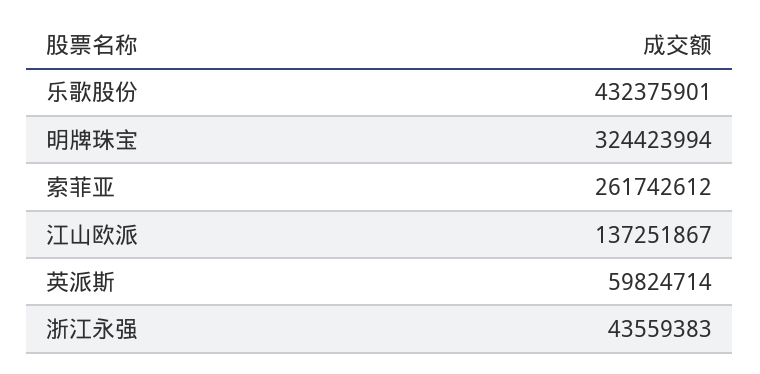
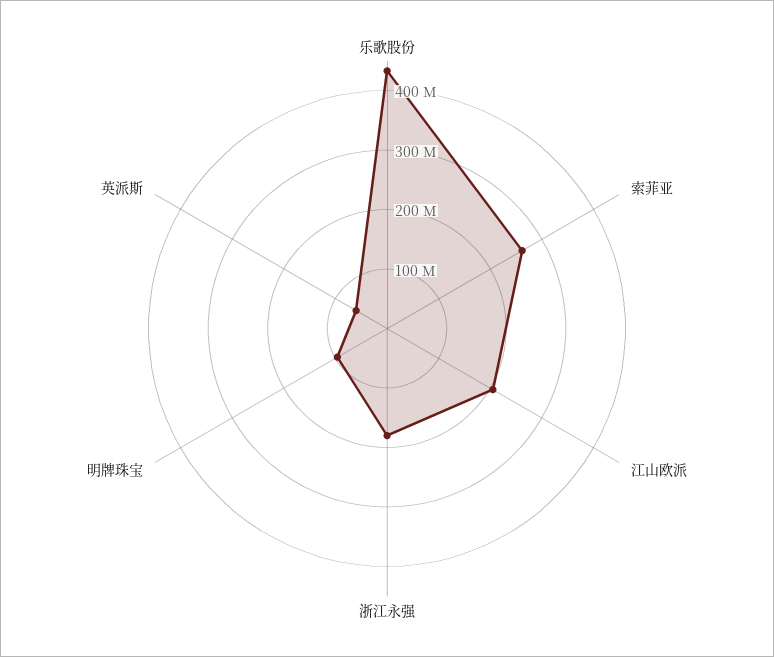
明牌珠宝: 324423994 -> 100000000
江山欧派: 137251867 -> 200000000
浙江永强: 43559383 -> 180000000

